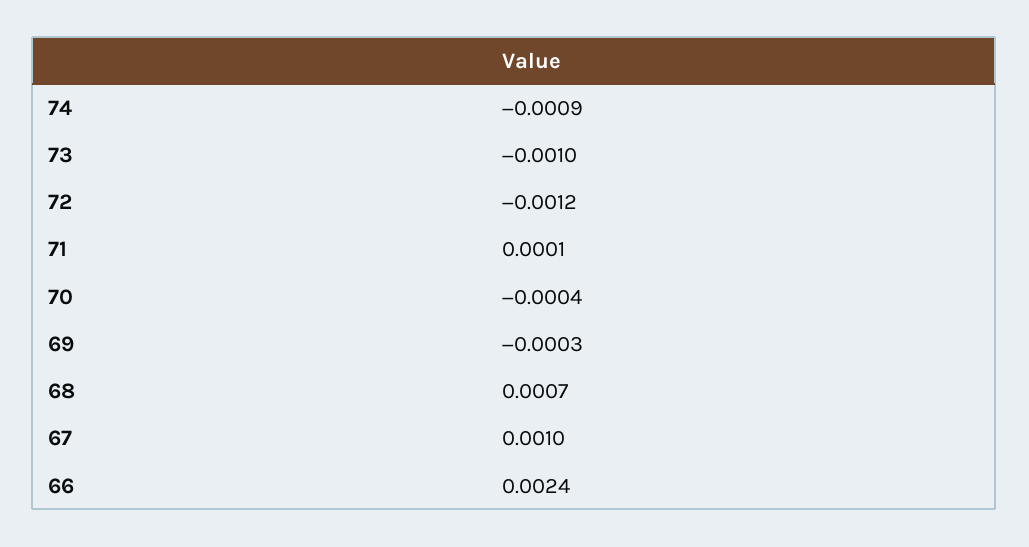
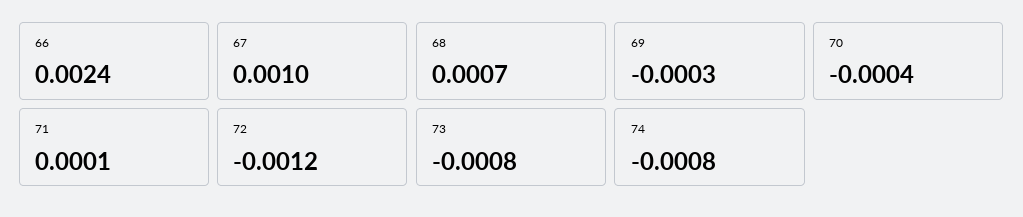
74: -0.0009 -> -0.0008
73: -0.001 -> -0.0008

